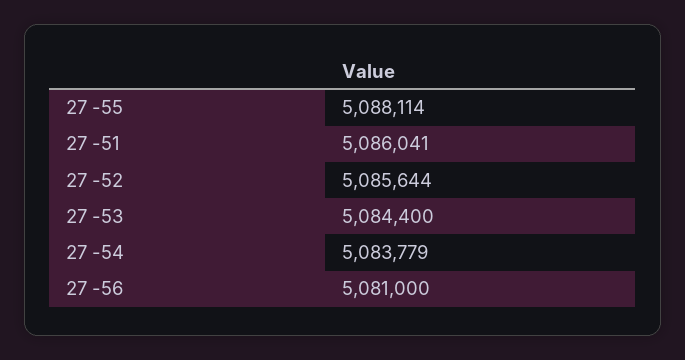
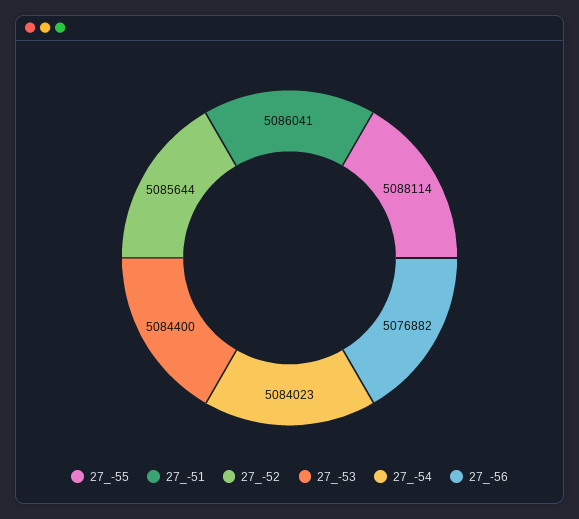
27 -54: 5083779 -> 5084023
27 -56: 5081000 -> 5076882

